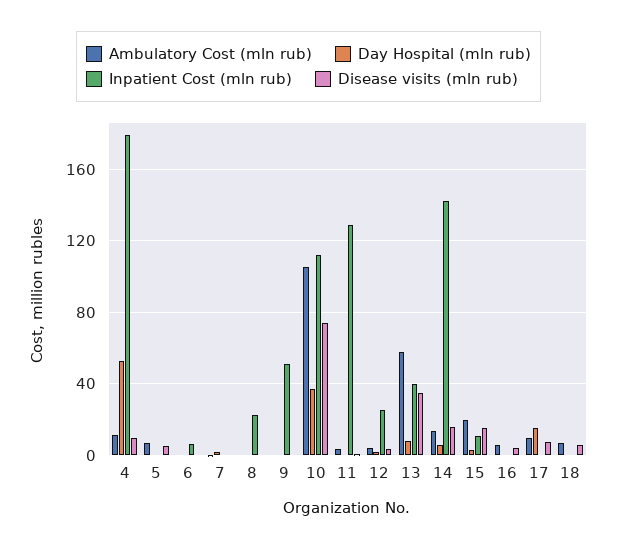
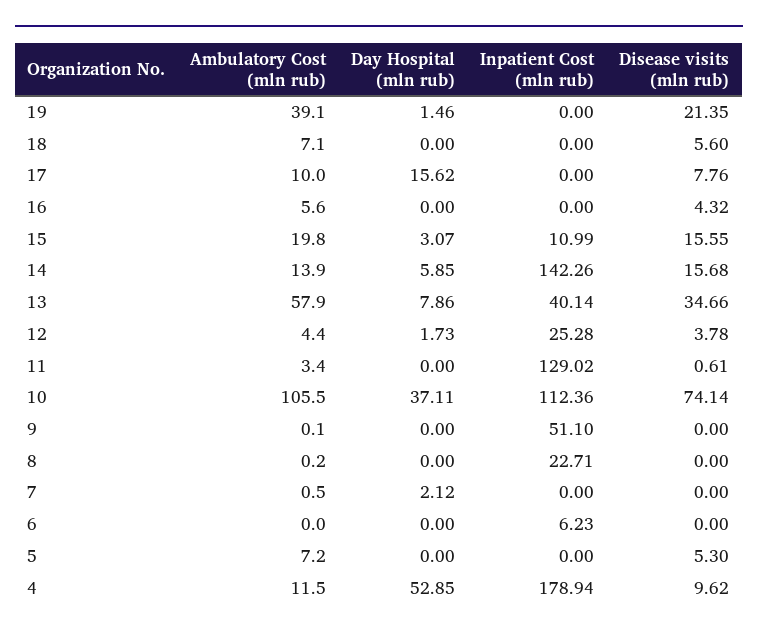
Ambulatory Cost (mln rub), 19: none -> 39.1
Day Hospital (mln rub), 19: none -> 1.46
Inpatient Cost (mln rub), 19: none -> 0
Disease visits (mln rub), 19: none -> 21.35

